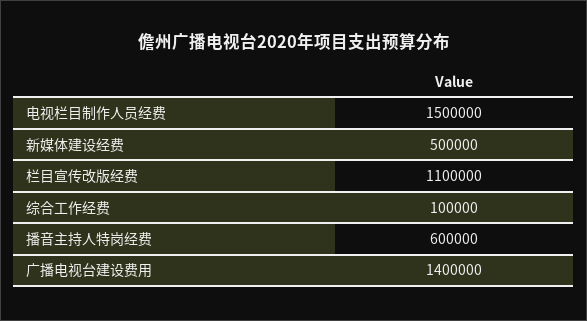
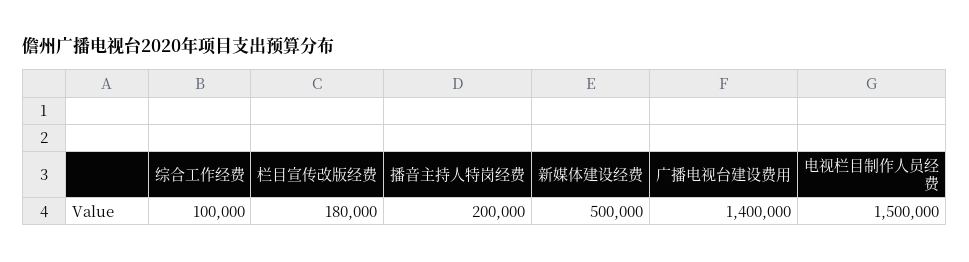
栏目宣传改版经费: 1100000 -> 180000
播音主持人特岗经费: 600000 -> 200000

